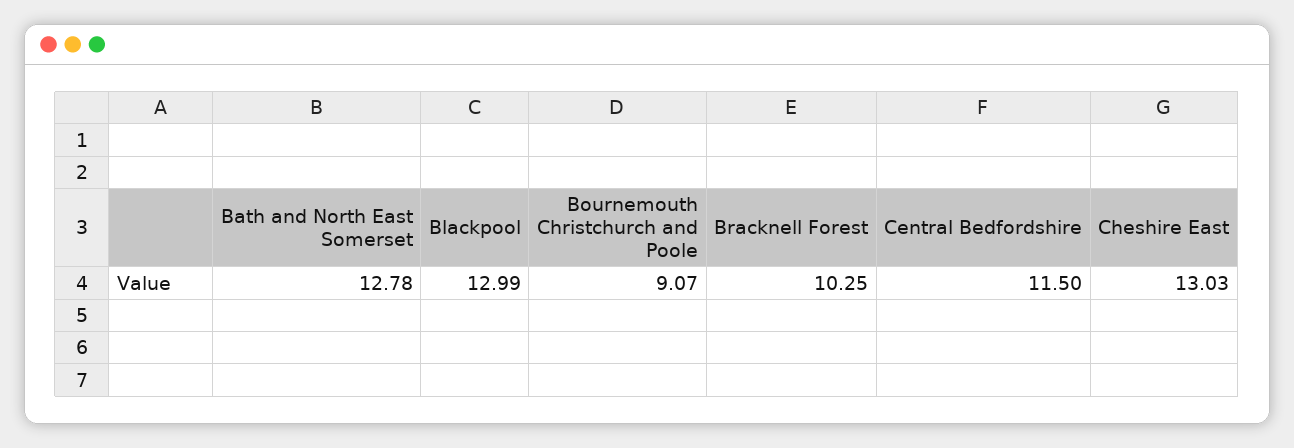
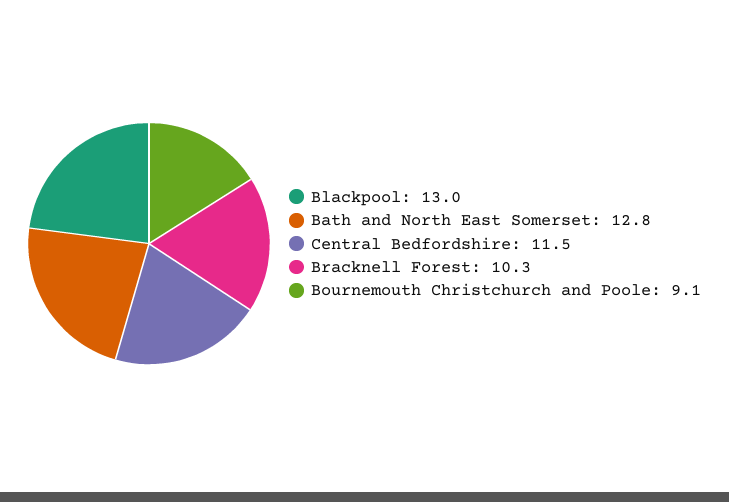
Cheshire East: 13.03 -> none

